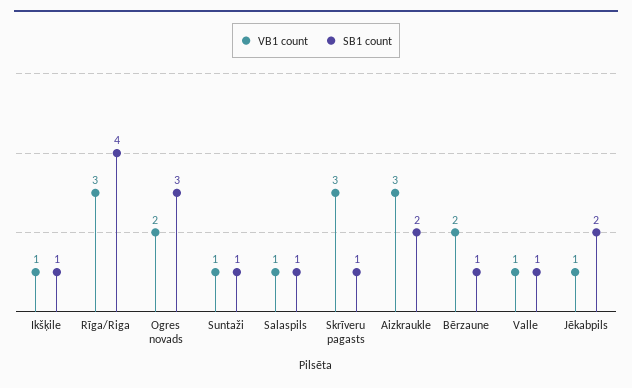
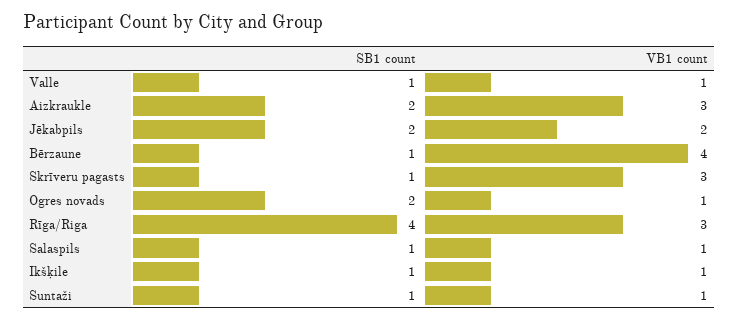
VB1 count, Ogres novads: 2 -> 1
SB1 count, Ogres novads: 3 -> 2
VB1 count, Bērzaune: 2 -> 4
VB1 count, Jēkabpils: 1 -> 2

